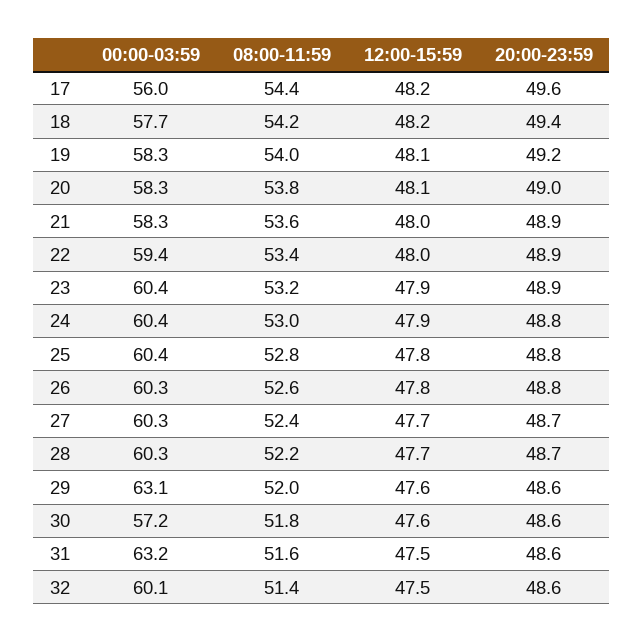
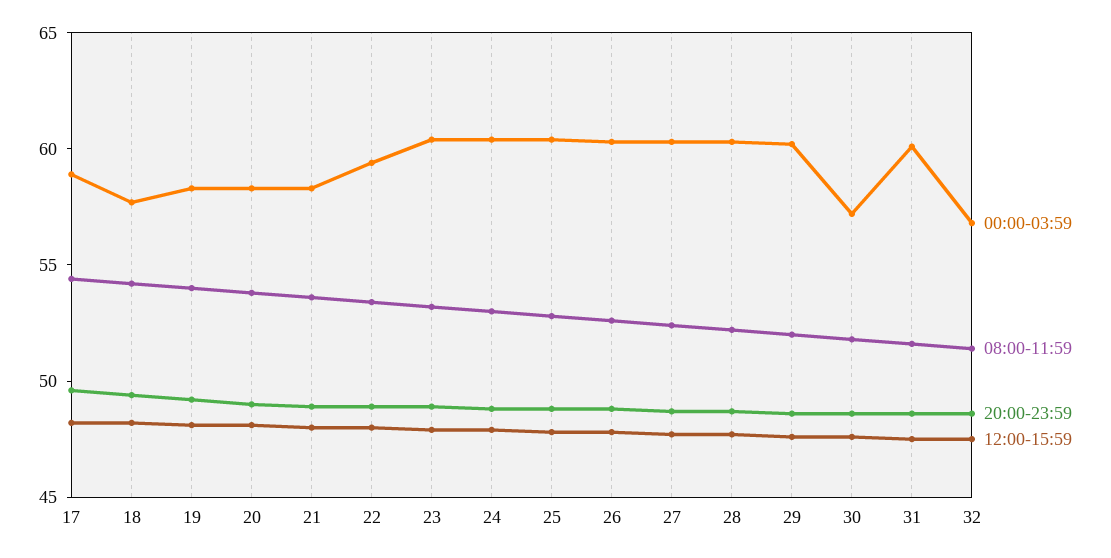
00:00-03:59, 17: 56 -> 59
00:00-03:59, 29: 63.1 -> 60
00:00-03:59, 31: 63.2 -> 60
00:00-03:59, 32: 60.1 -> 57

